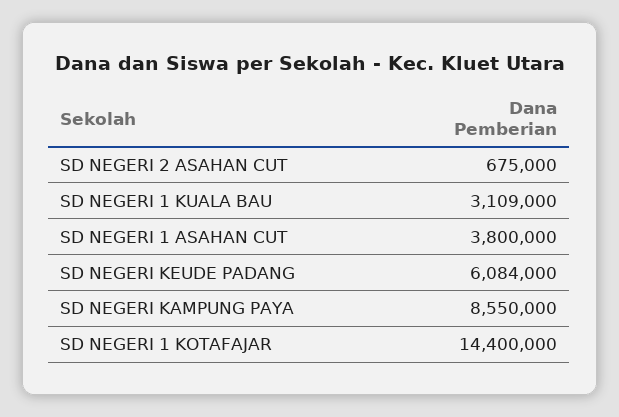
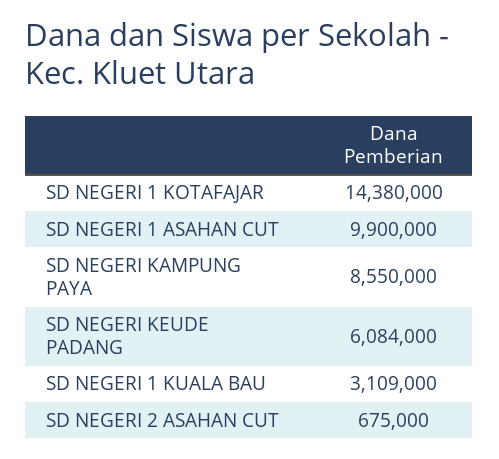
SD NEGERI 1 ASAHAN CUT: 3800000 -> 9900000
SD NEGERI 1 KOTAFAJAR: 14400000 -> 14380000

